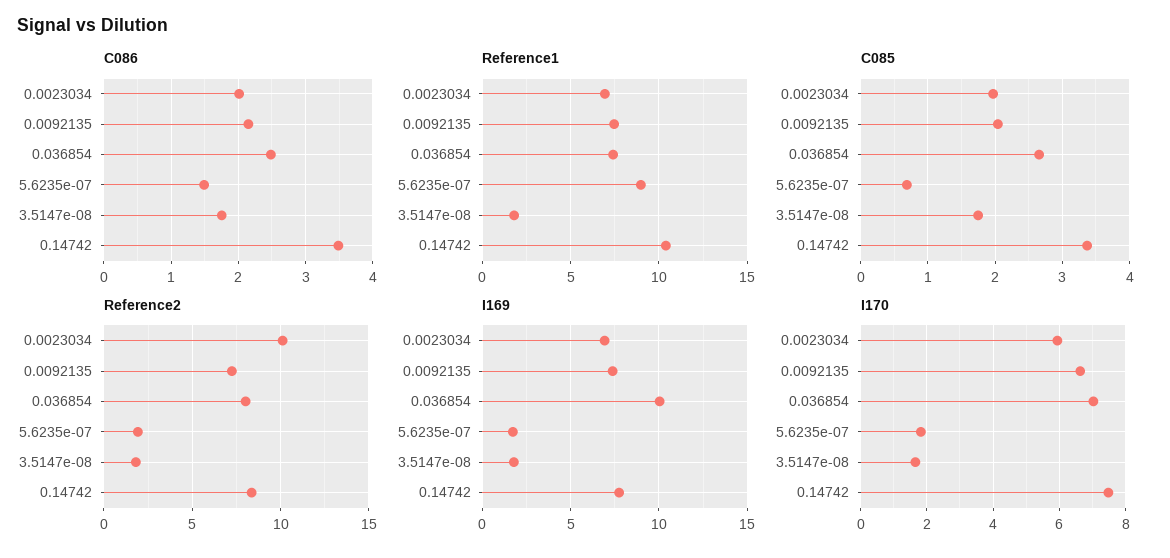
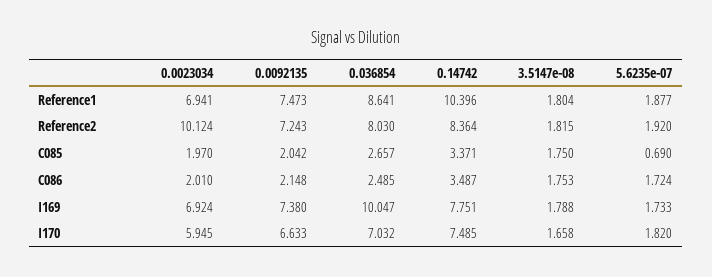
C086, 5.6235e-07: 1.5 -> 1.724
Reference1, 0.036854: 7.5 -> 8.641
Reference1, 5.6235e-07: 9 -> 1.877

